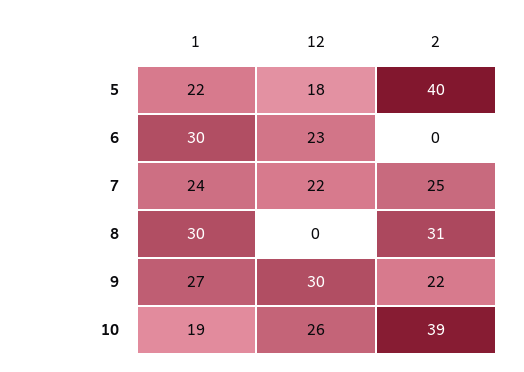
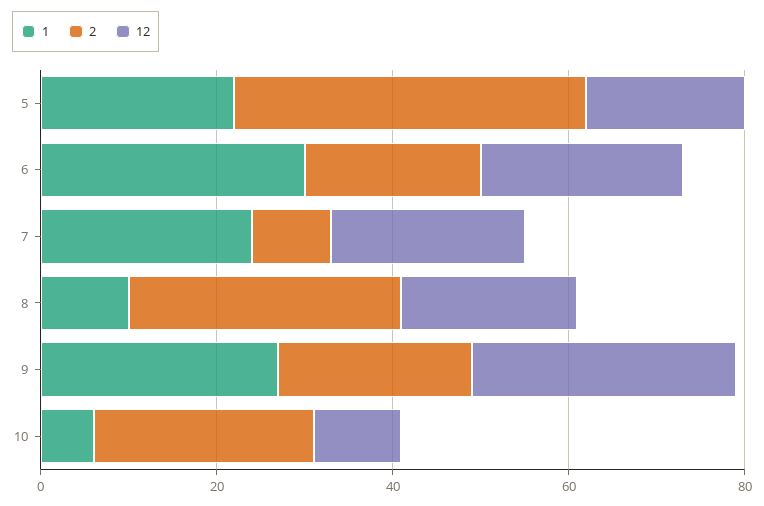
2, 6: 0 -> 20
2, 7: 25 -> 10
1, 8: 30 -> 10
12, 8: 0 -> 20
1, 10: 19 -> 5
12, 10: 26 -> 10
2, 10: 39 -> 25

